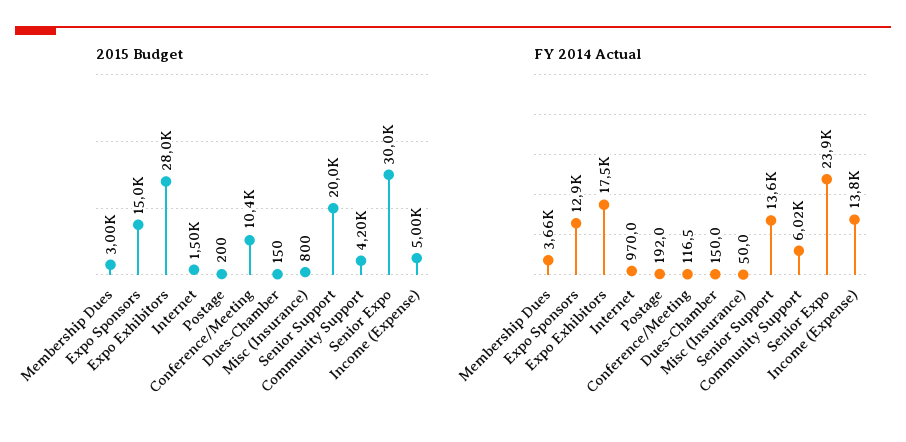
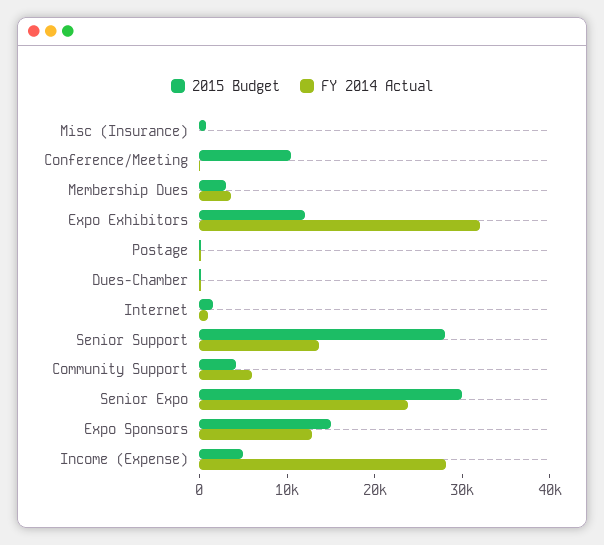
2015 Budget, Expo Exhibitors: 28000 -> 12000
2015 Budget, Senior Support: 20000 -> 28000
FY 2014 Actual, Expo Exhibitors: 17500 -> 32000
FY 2014 Actual, Income (Expense): 13800 -> 28000

